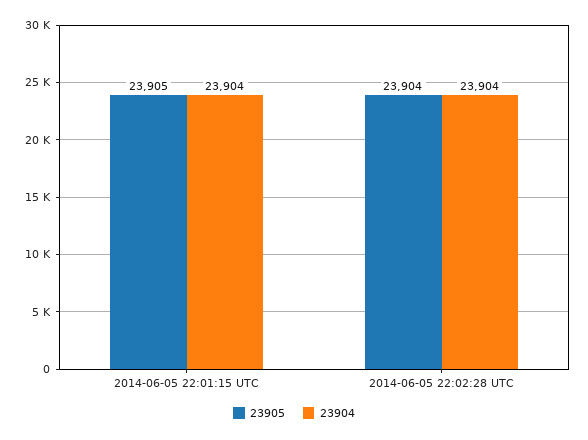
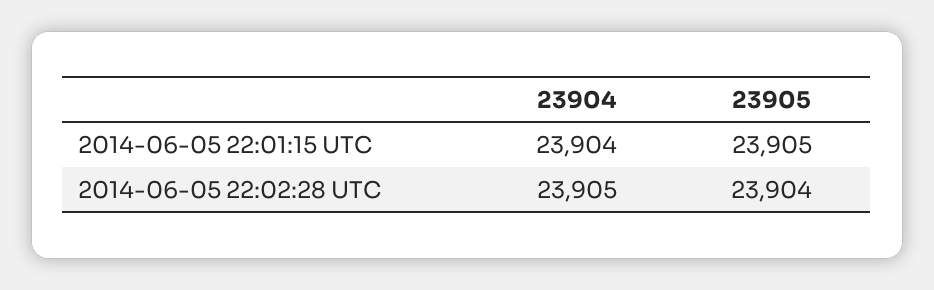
23904, 2014-06-05 22:02:28 UTC: 23904 -> 23905

